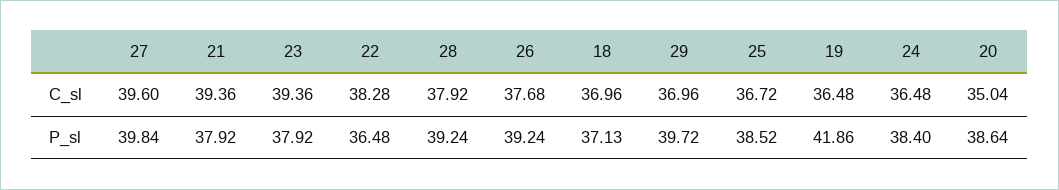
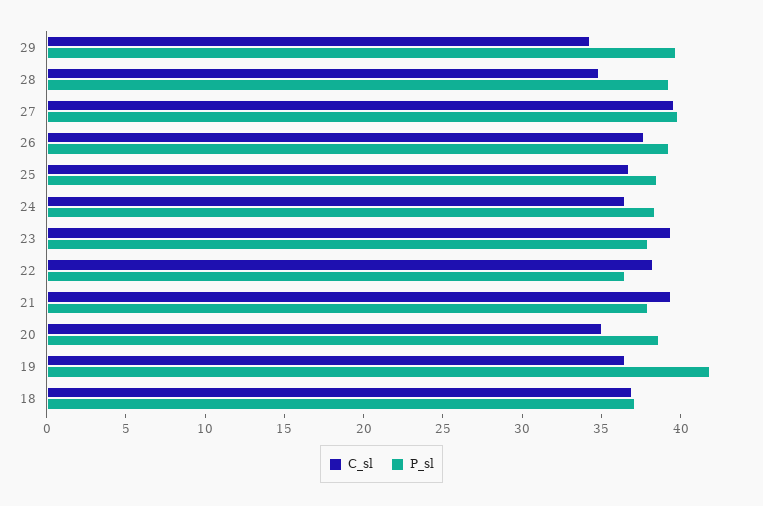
C_sl, 28: 37.92 -> 35
C_sl, 29: 36.96 -> 34

